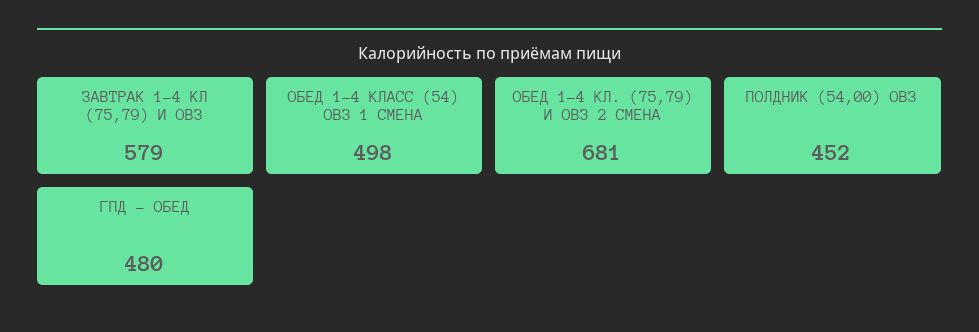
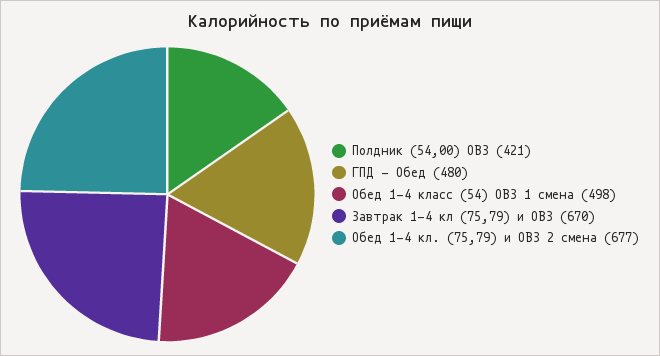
ЗАВТРАК 1-4 КЛ (75,79) И ОВЗ: 579 -> 670
ОБЕД 1-4 КЛ. (75,79) И ОВЗ 2 СМЕНА: 681 -> 677
ПОЛДНИК (54,00) ОВЗ: 452 -> 421

